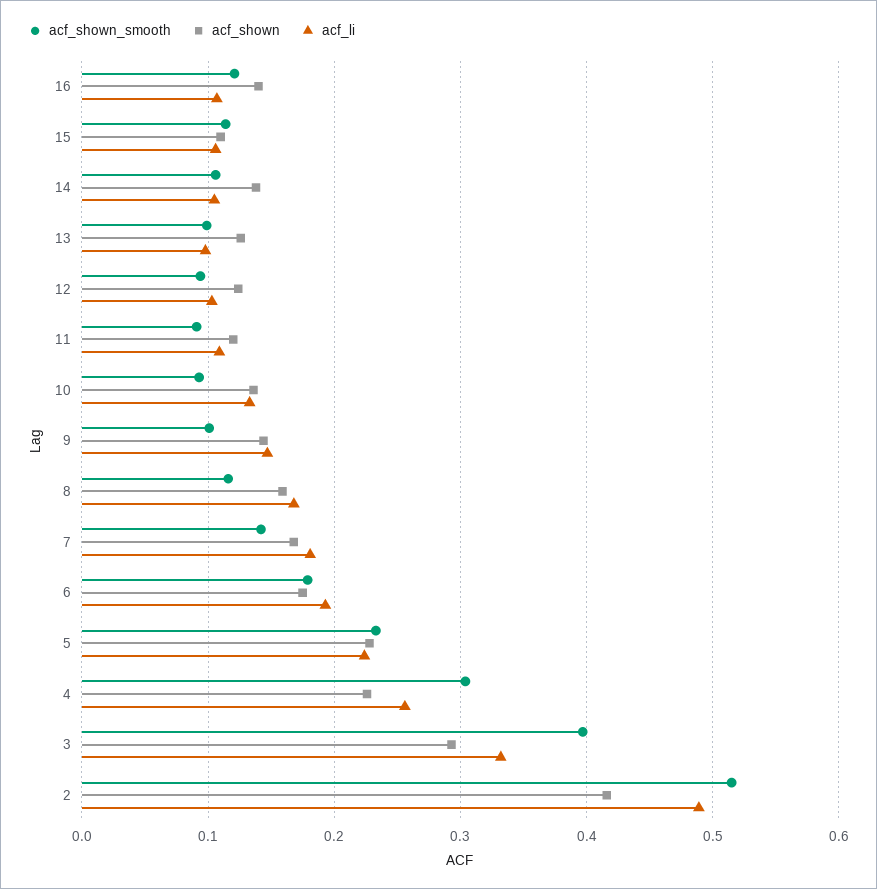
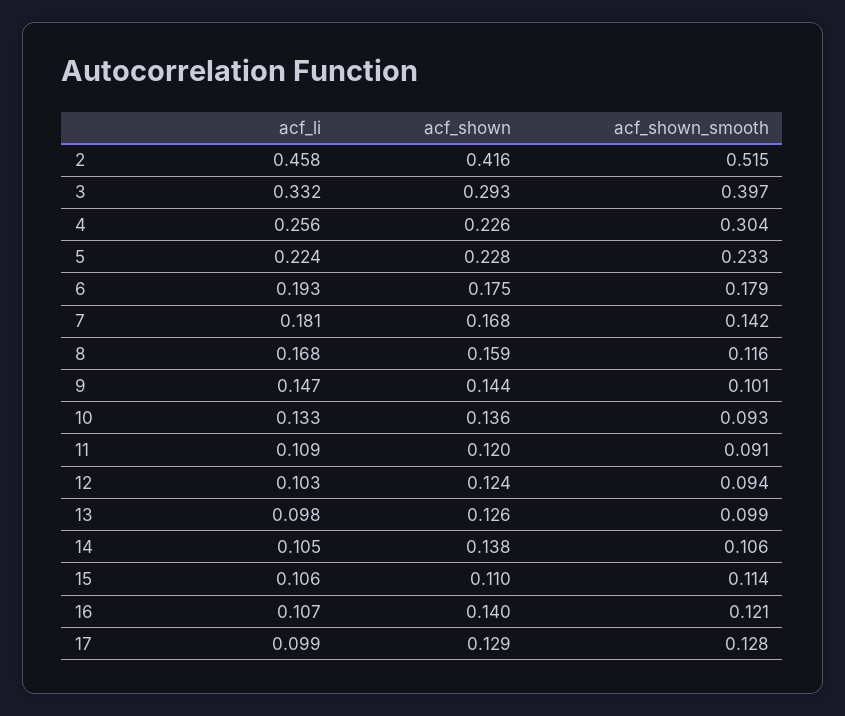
acf_li, 2: 0.49 -> 0.458
acf_li, 17: none -> 0.099
acf_shown, 17: none -> 0.129
acf_shown_smooth, 17: none -> 0.128

